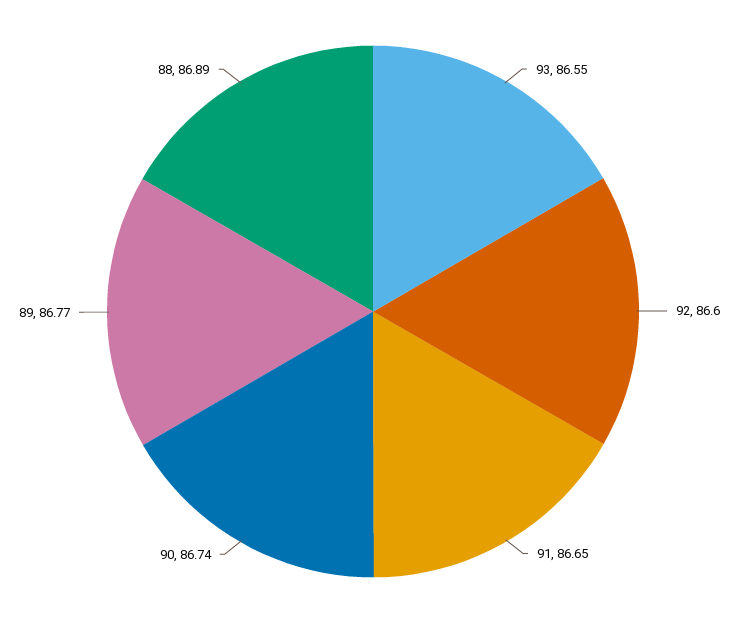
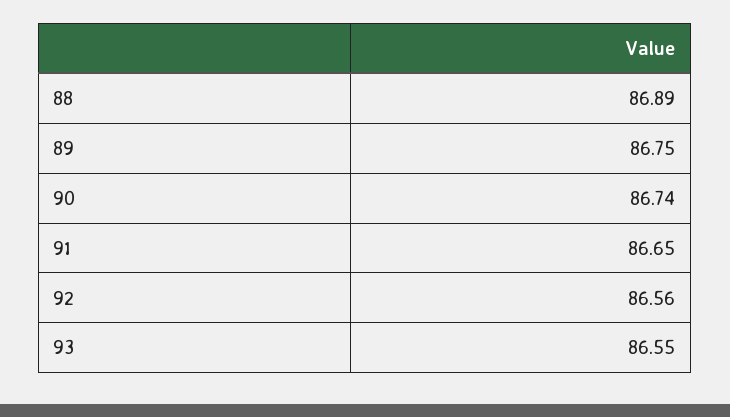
92: 86.6 -> 86.56
89: 86.77 -> 86.75

